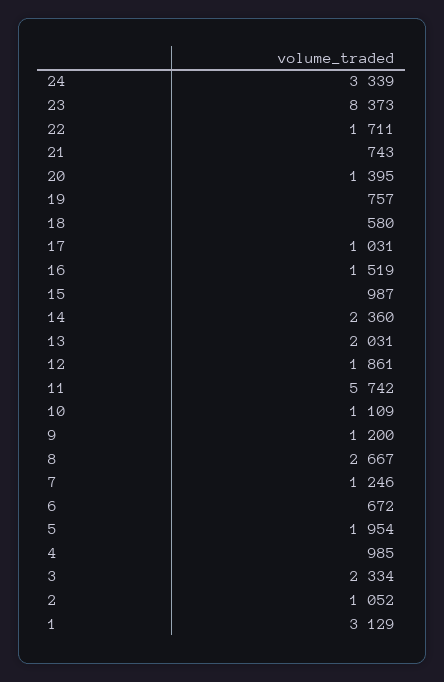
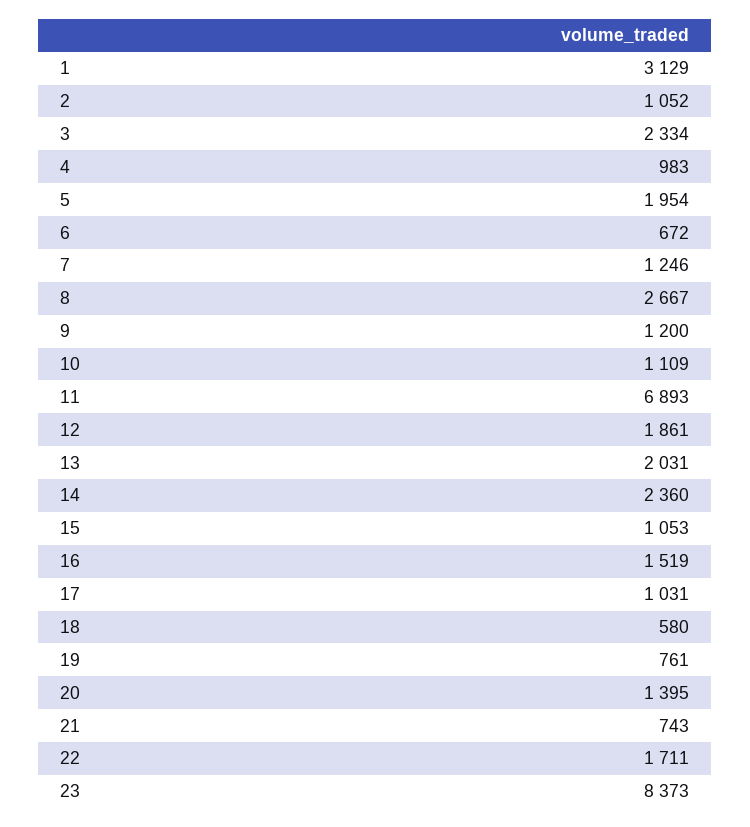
24: 3339 -> none
19: 757 -> 761
15: 987 -> 1053
11: 5742 -> 6893
4: 985 -> 983

